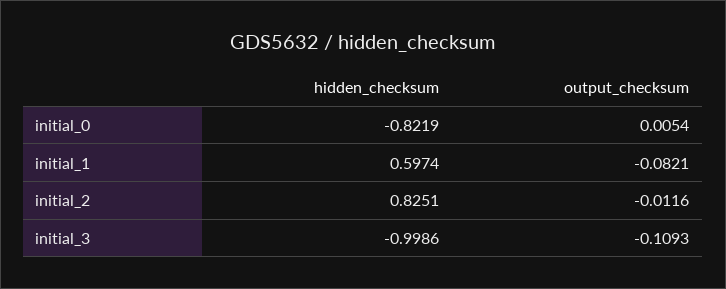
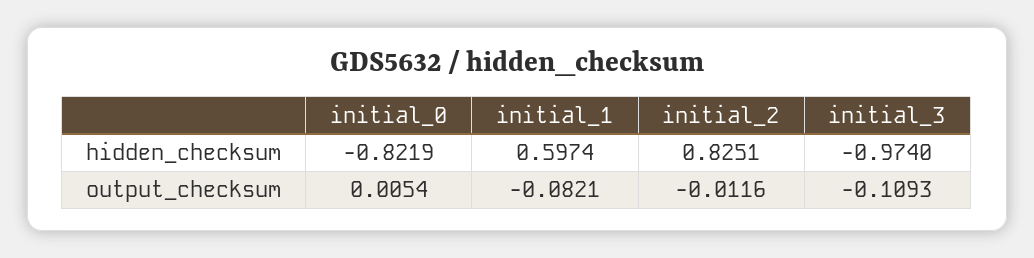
hidden_checksum, initial_3: -0.9986 -> -0.974

